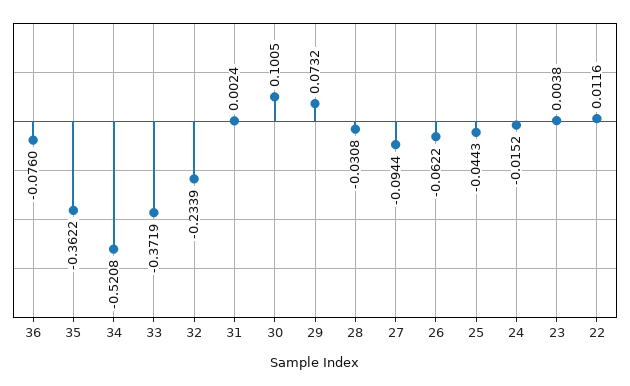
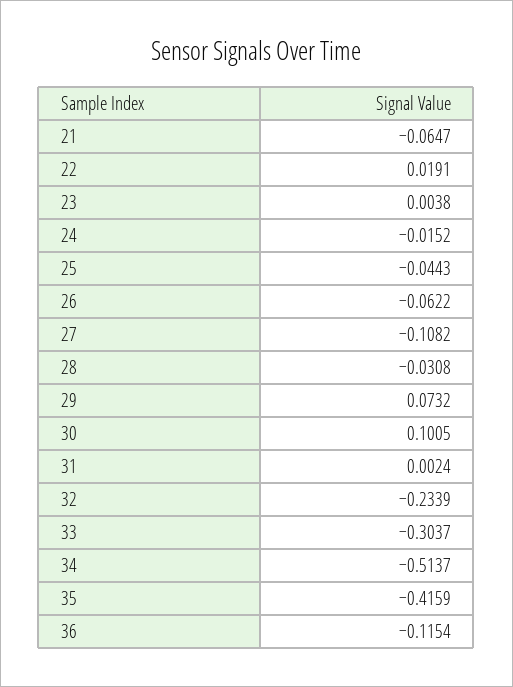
36: -0.076 -> -0.1154
35: -0.3622 -> -0.4159
34: -0.5208 -> -0.5137
33: -0.3719 -> -0.3037
27: -0.0944 -> -0.1082
22: 0.0116 -> 0.0191
21: none -> -0.0647

